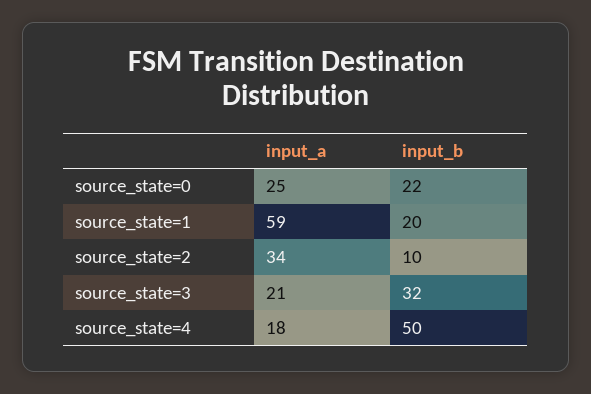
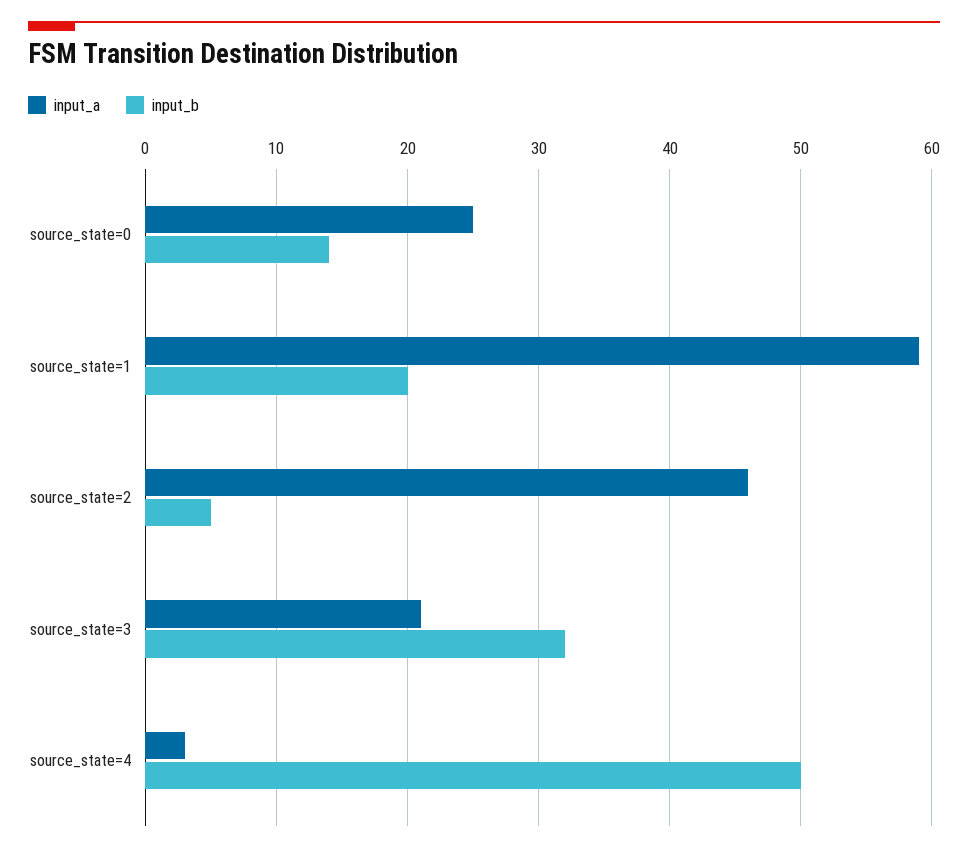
input_b, source_state=0: 22 -> 14
input_a, source_state=2: 34 -> 46
input_b, source_state=2: 10 -> 5
input_a, source_state=4: 18 -> 3

